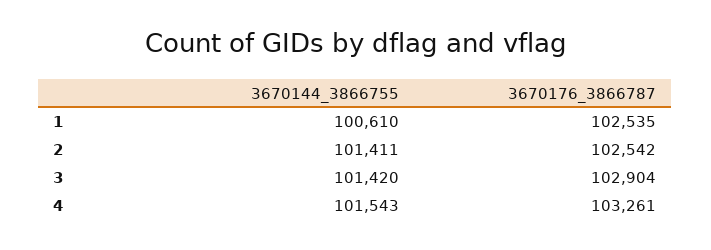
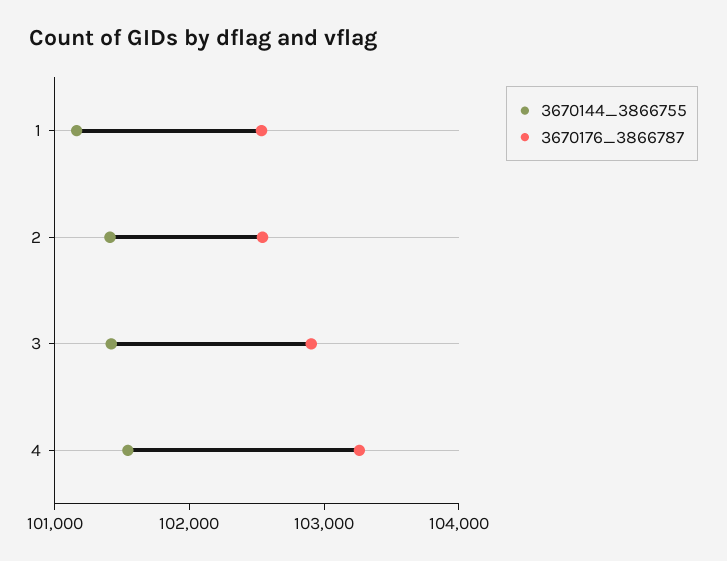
3670144_3866755, 1: 100610 -> 101200

